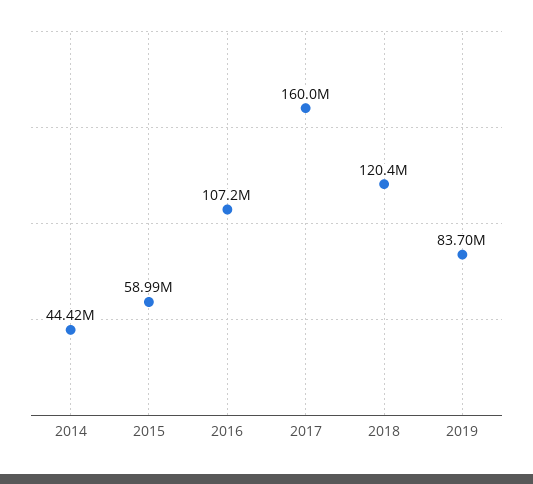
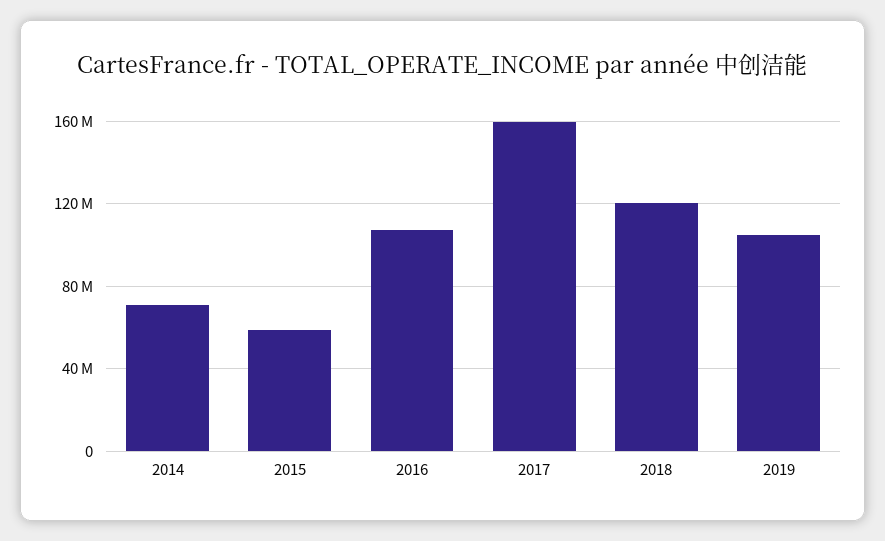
2014: 44420000 -> 70000000
2019: 83700000 -> 105000000

